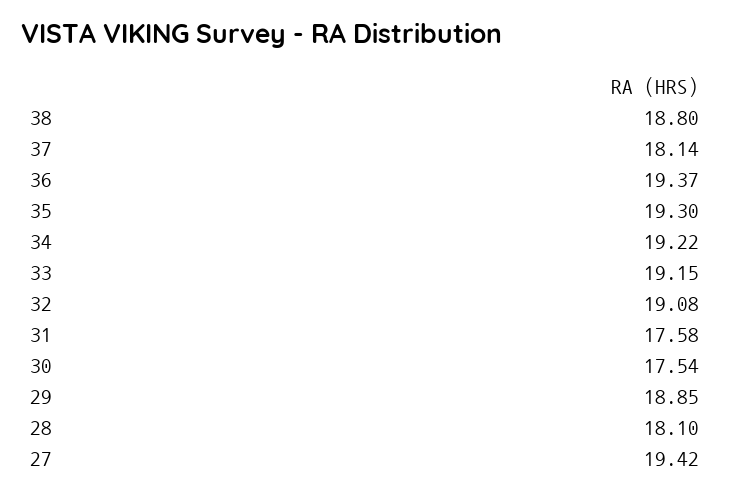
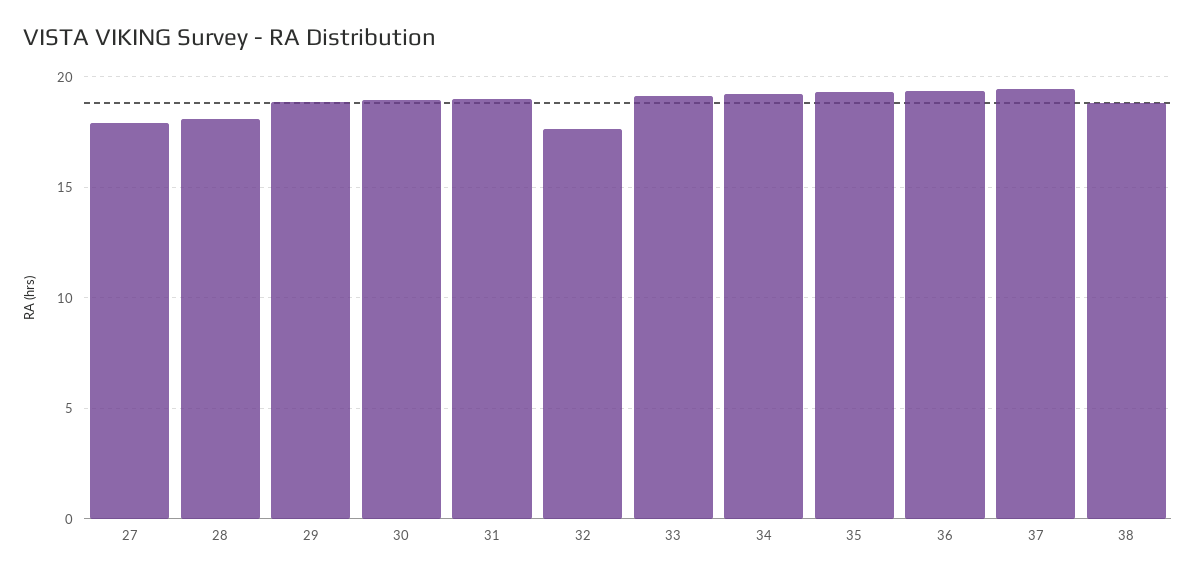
37: 18.14 -> 19.5
32: 19.08 -> 17.5
31: 17.58 -> 19
30: 17.54 -> 19
27: 19.42 -> 18

